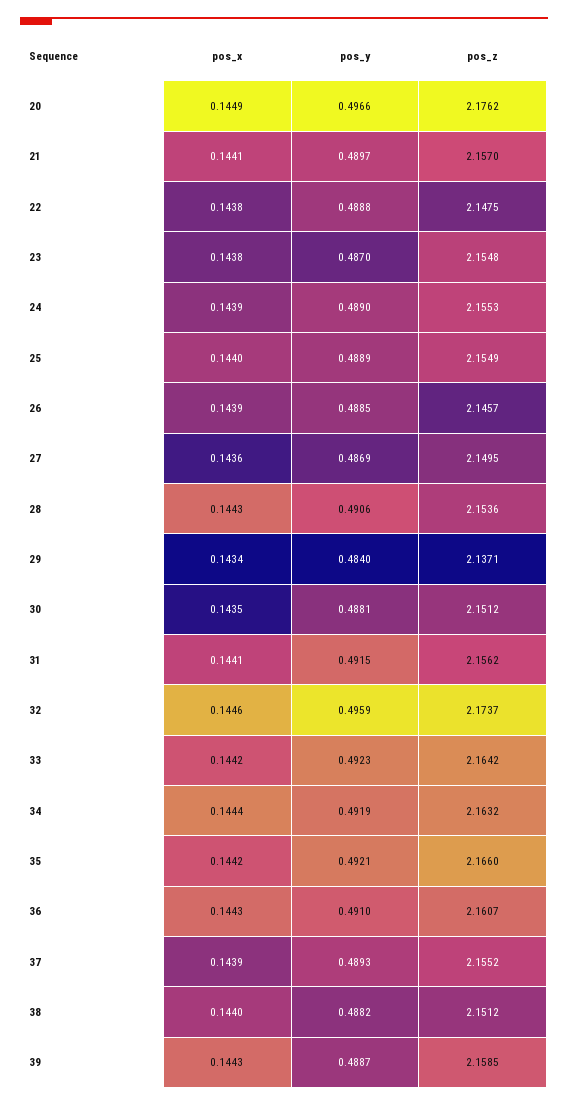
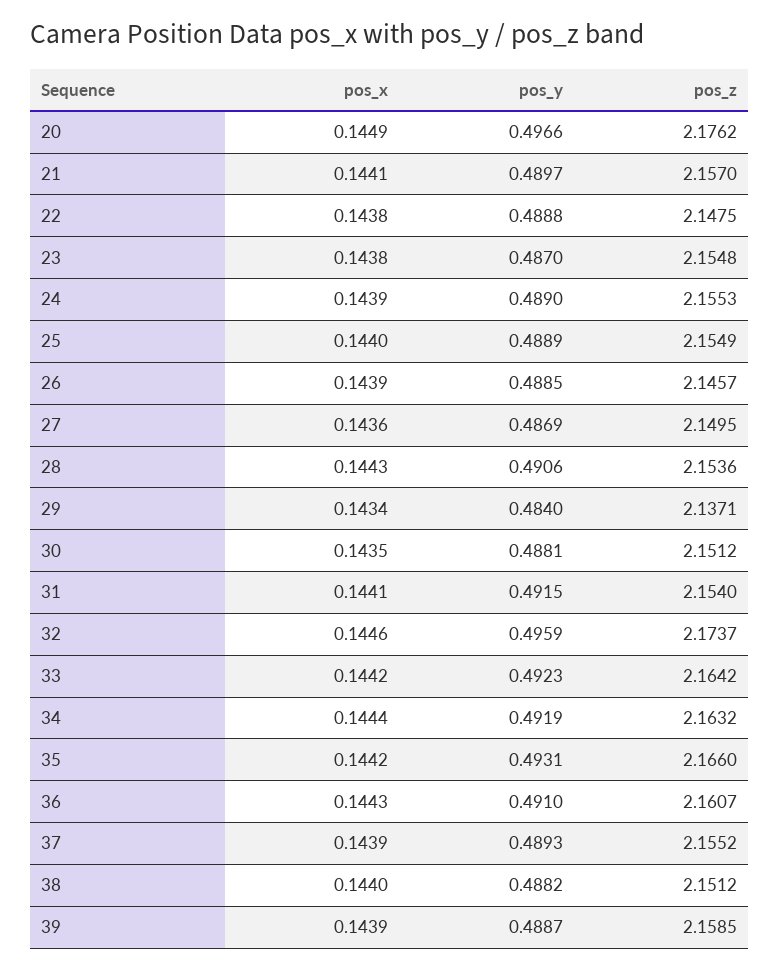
pos_z, 31: 2.1562 -> 2.154
pos_y, 35: 0.4921 -> 0.4931
pos_x, 39: 0.1443 -> 0.1439

